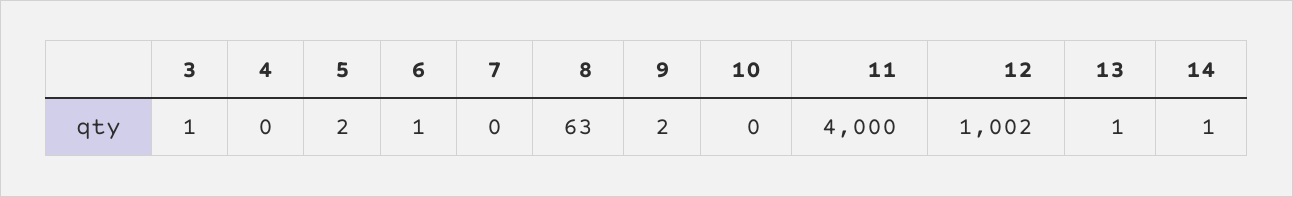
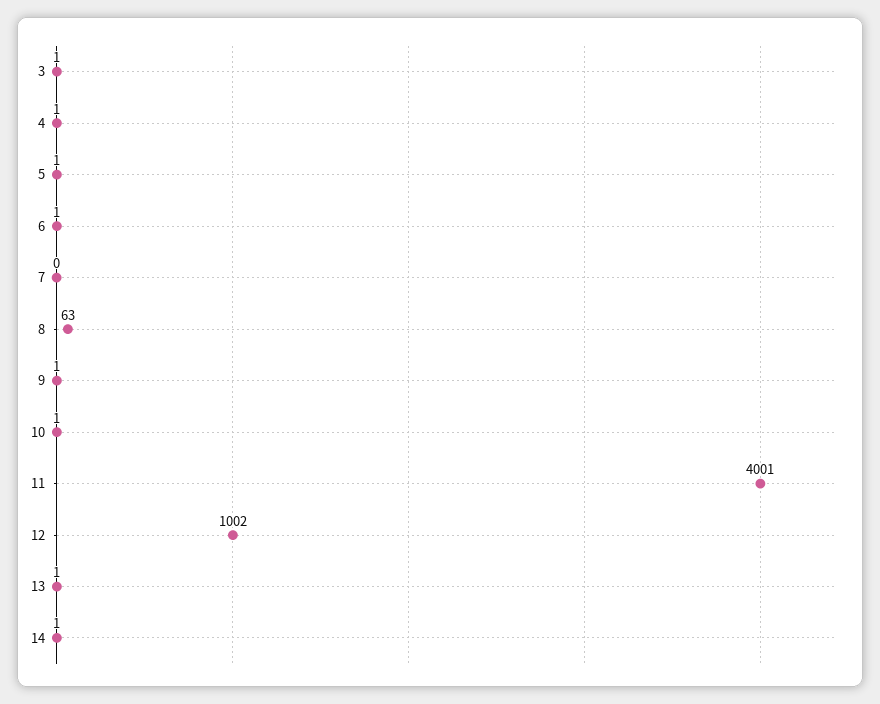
4: 0 -> 1
5: 2 -> 1
9: 2 -> 1
10: 0 -> 1
11: 4000 -> 4001

